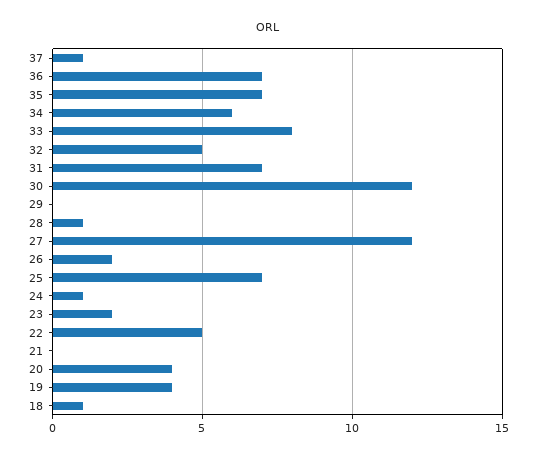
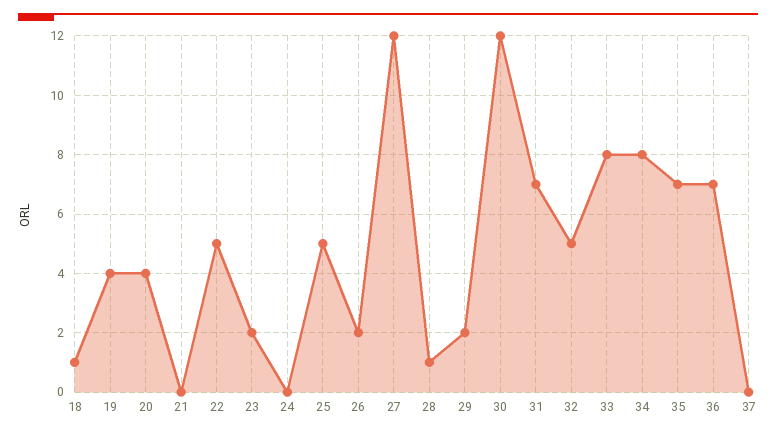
37: 1 -> 0
34: 6 -> 8
29: 0 -> 2
25: 7 -> 5
24: 1 -> 0

